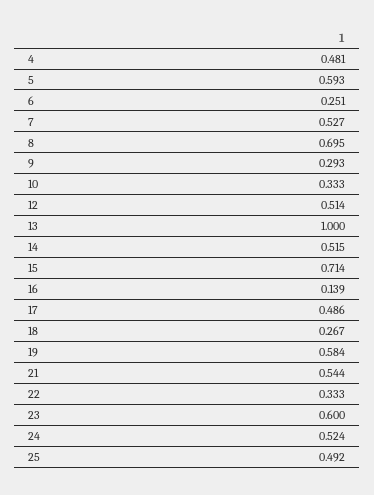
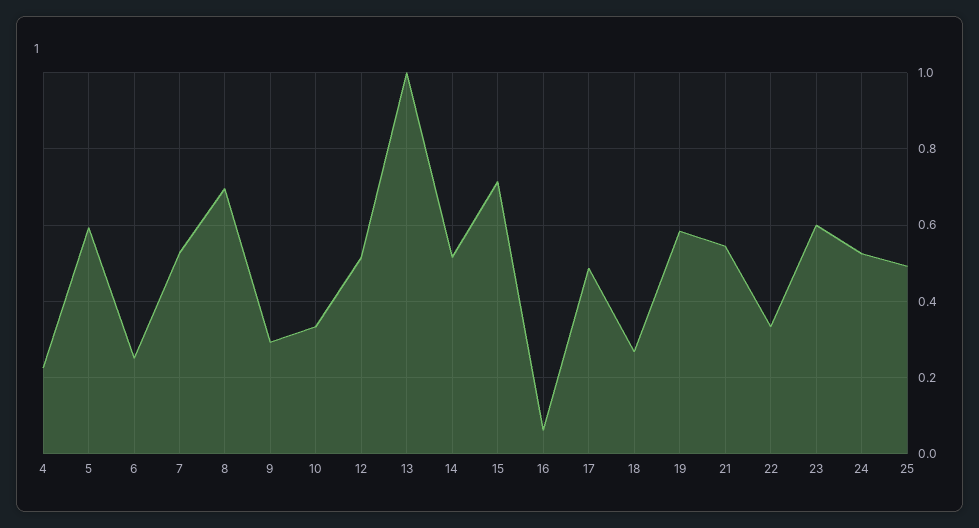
4: 0.481 -> 0.22
16: 0.139 -> 0.06

